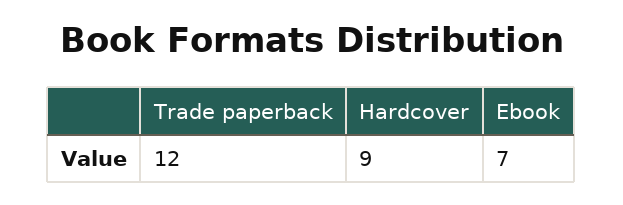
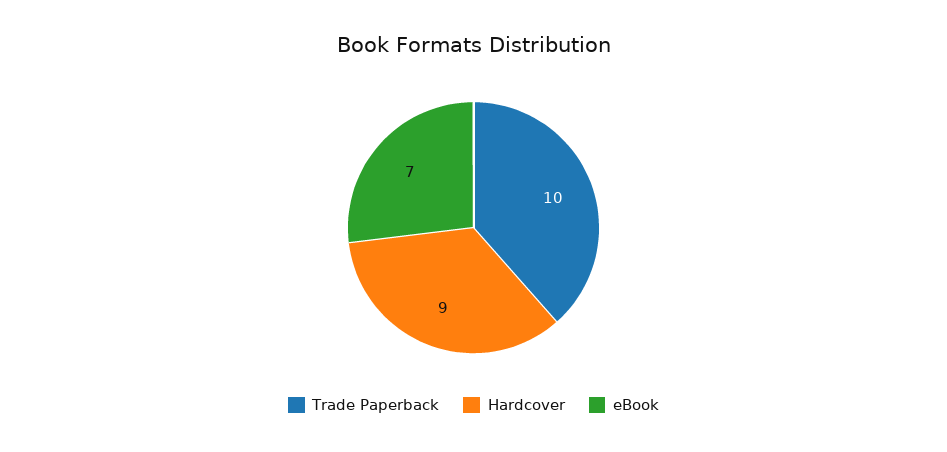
Trade paperback: 12 -> 10

